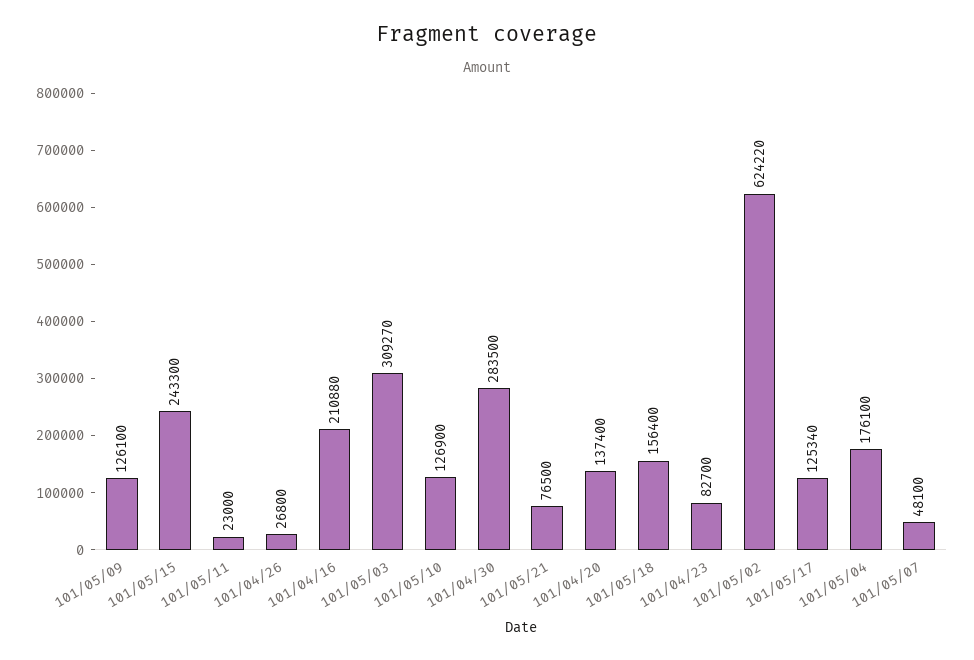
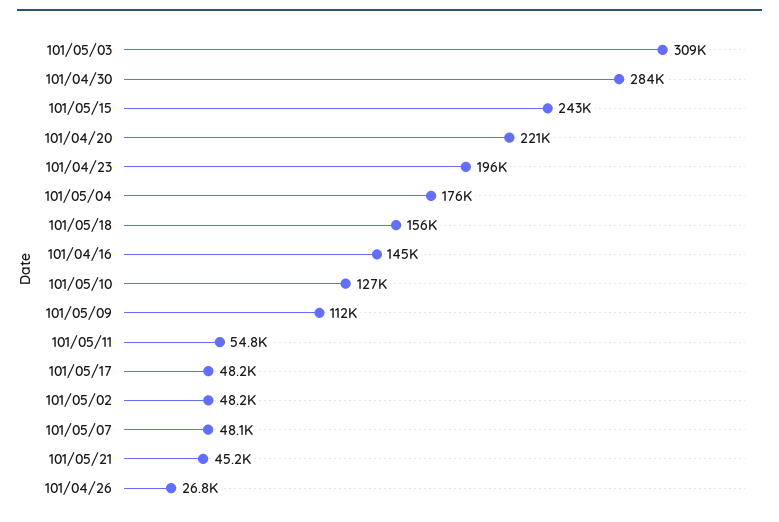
101/05/09: 126100 -> 112000
101/05/11: 23000 -> 54800
101/04/16: 210880 -> 145000
101/05/21: 76500 -> 45200
101/04/20: 137400 -> 221000
101/04/23: 82700 -> 196000
101/05/02: 624220 -> 48200
101/05/17: 125340 -> 48200

